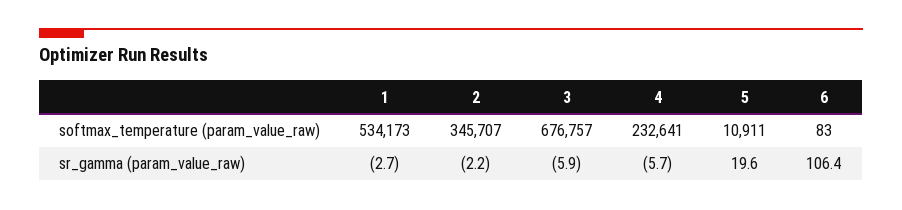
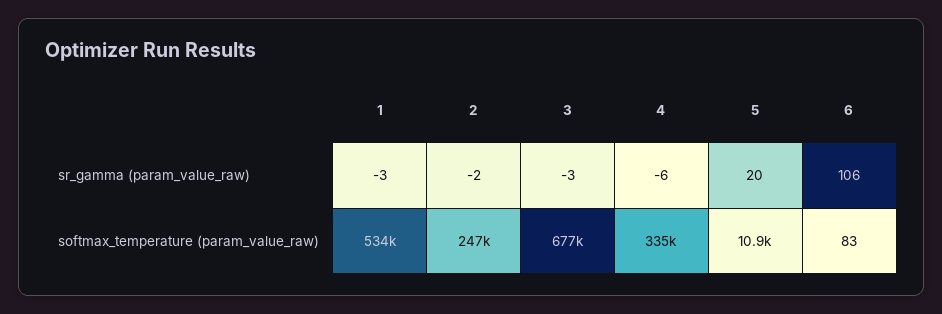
2, softmax_temperature (param_value_raw): 345707 -> 247000
4, softmax_temperature (param_value_raw): 232641 -> 335000
3, sr_gamma (param_value_raw): -5.9 -> -3

